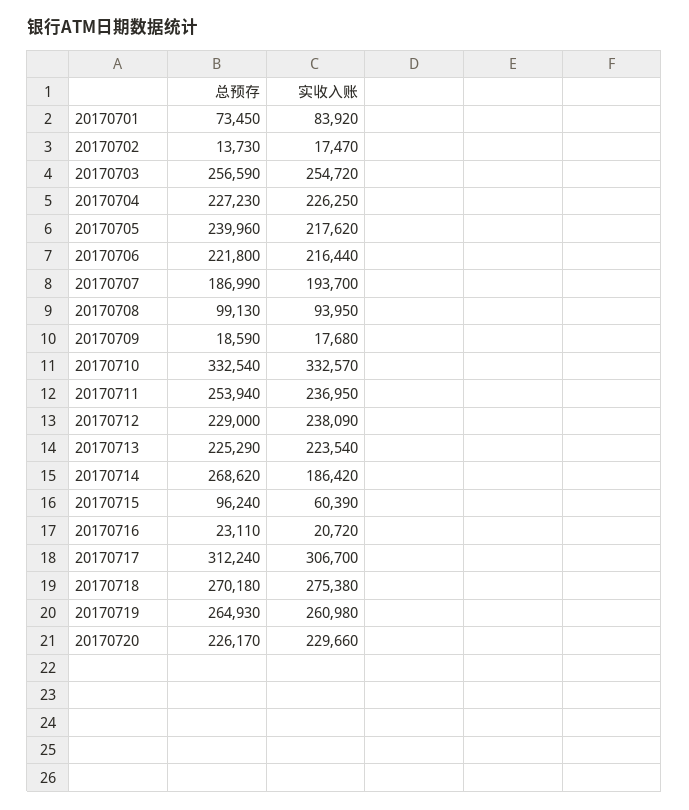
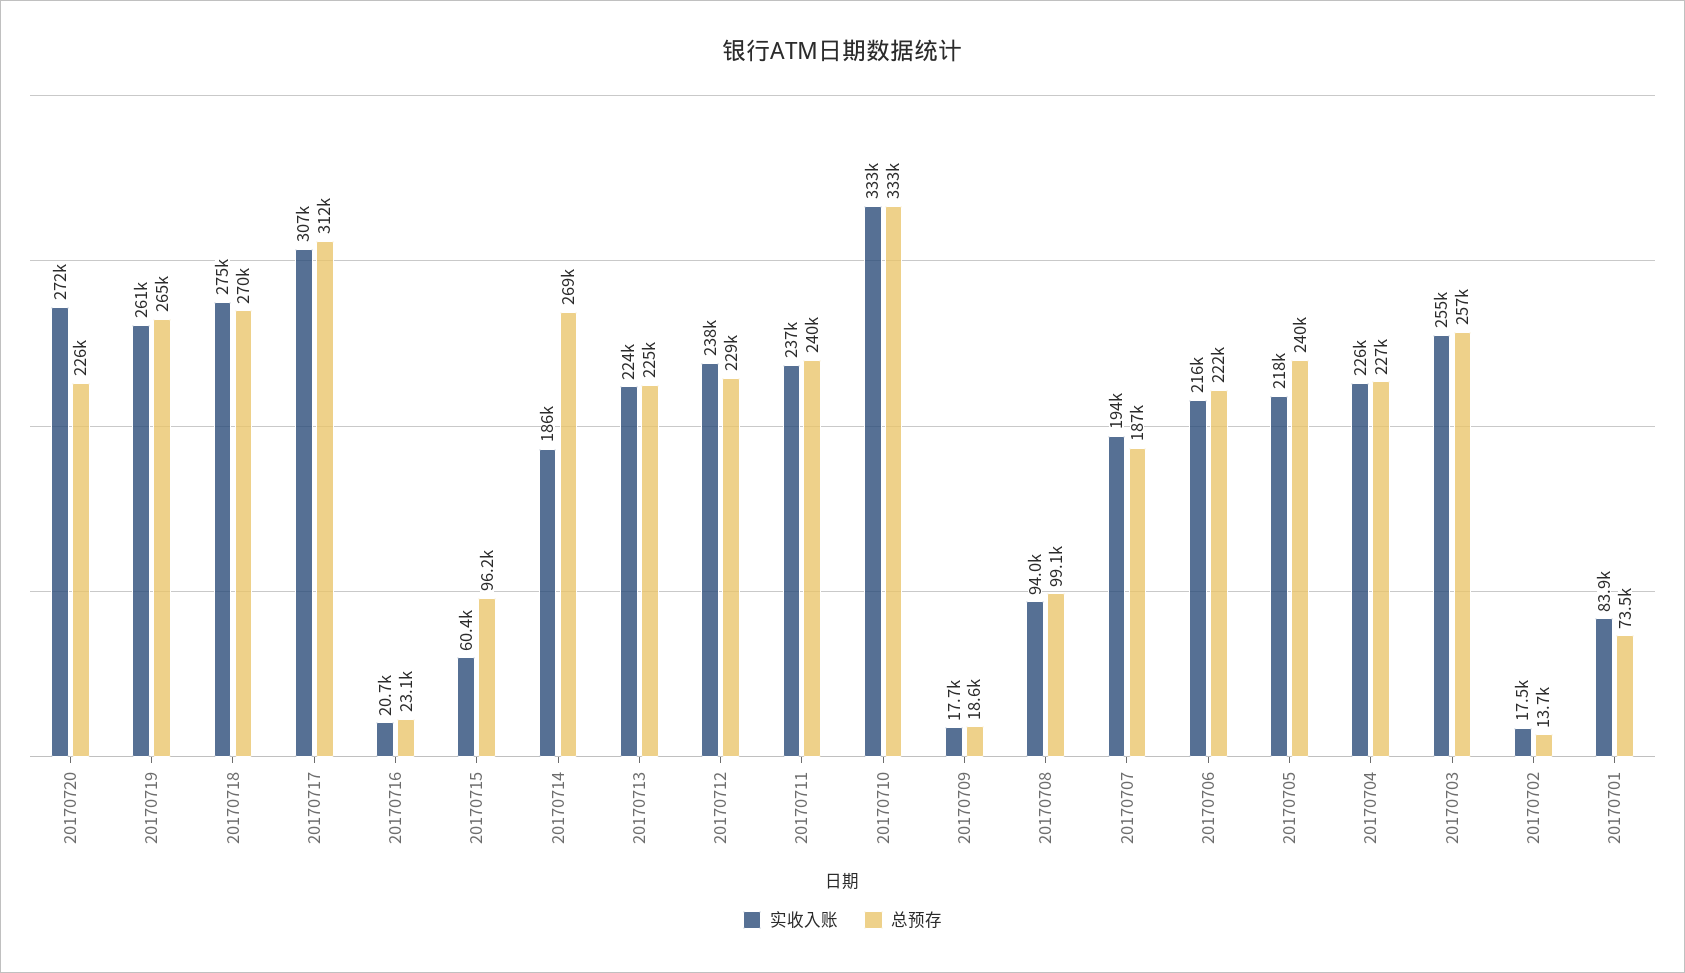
总预存, 20170711: 253940 -> 240000
实收入账, 20170720: 229660 -> 272000

